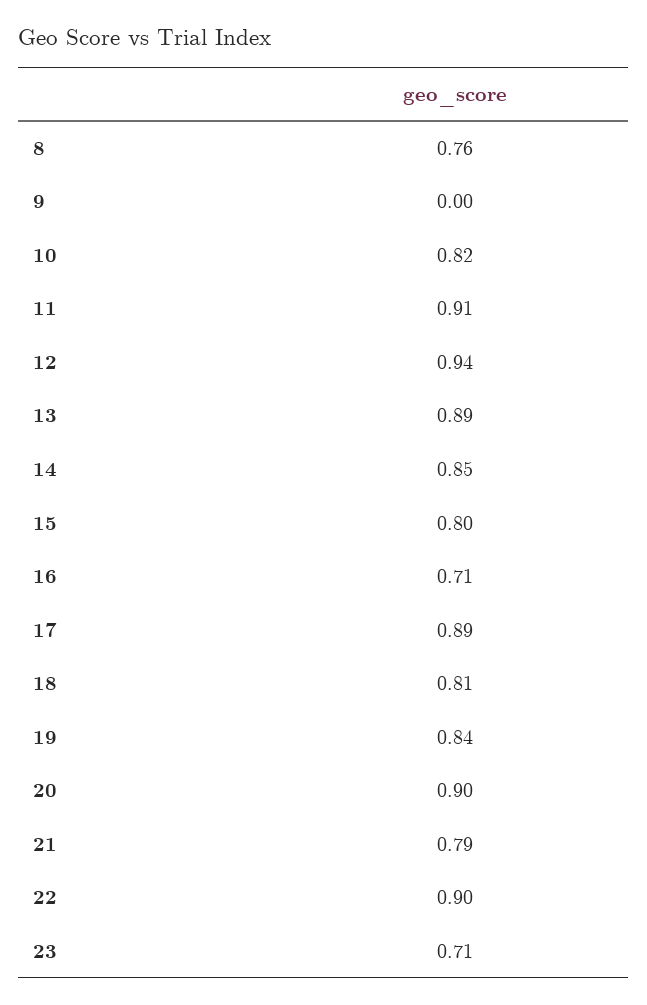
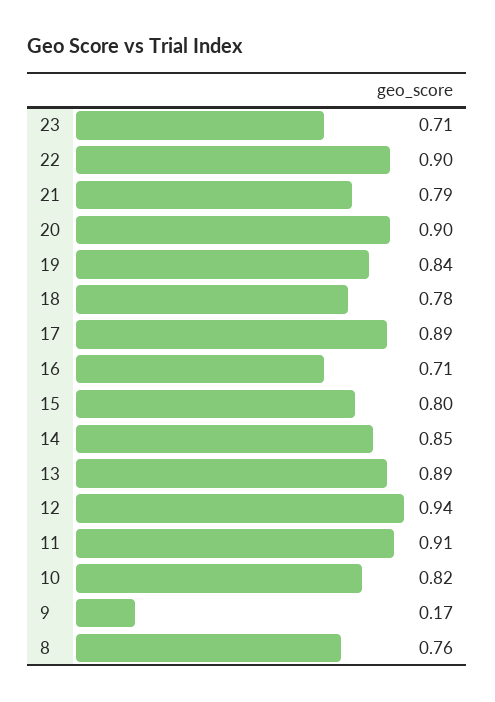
9: 0 -> 0.17
18: 0.81 -> 0.78

